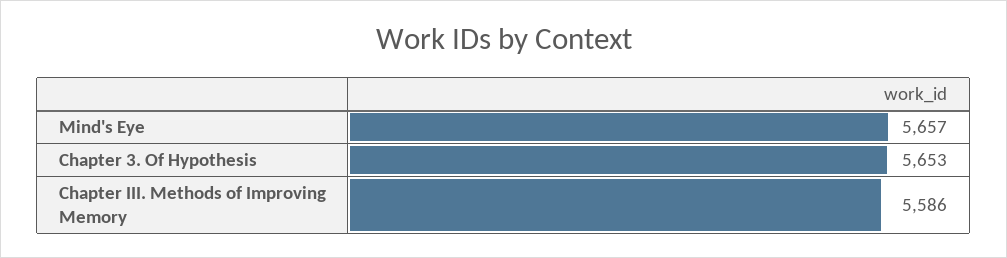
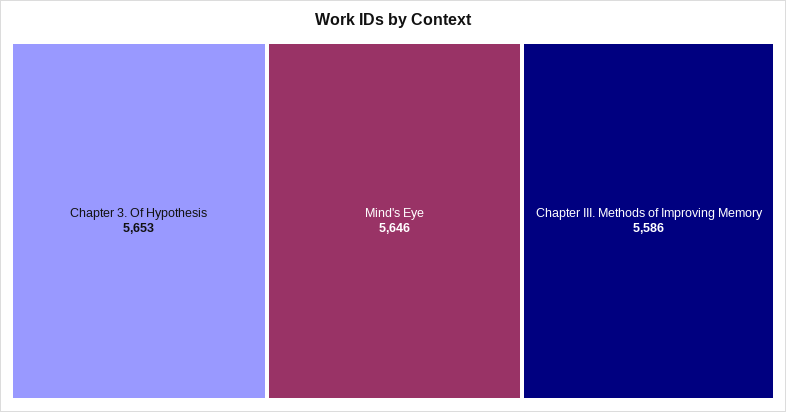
Mind's Eye: 5657 -> 5646

